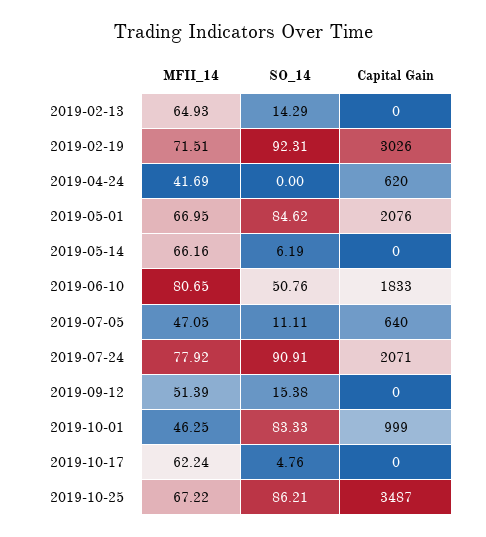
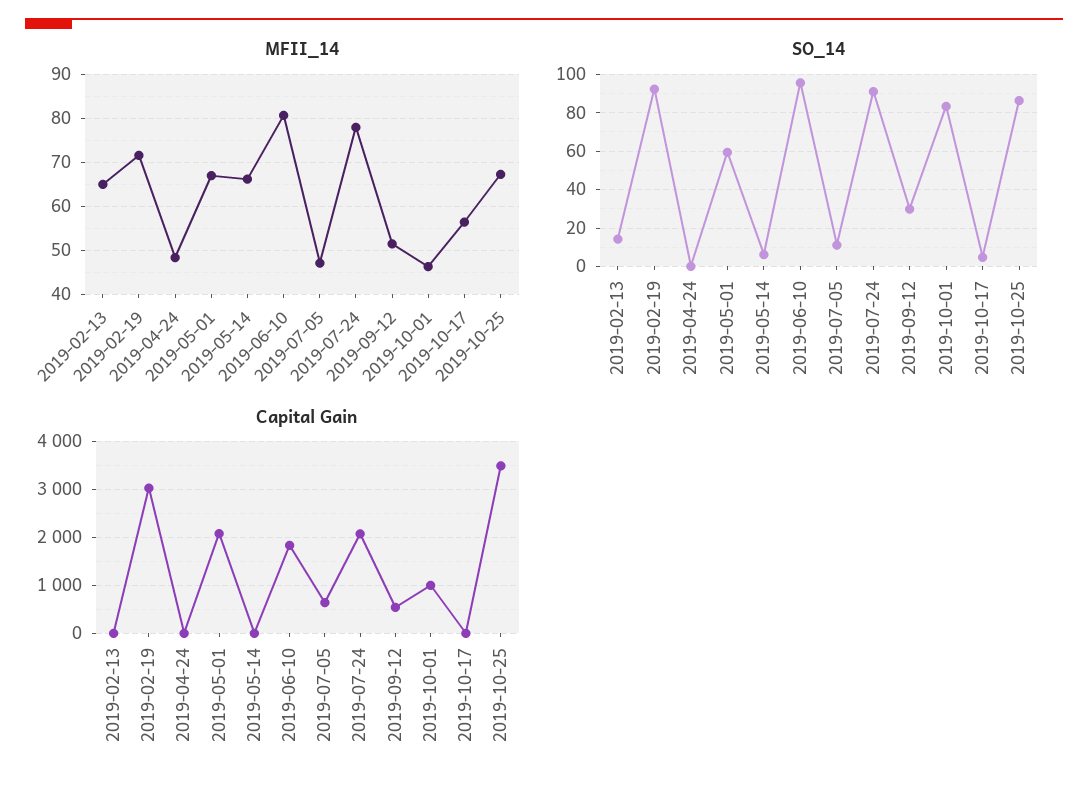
MFII_14, 2019-04-24: 41.69 -> 48
Capital Gain, 2019-04-24: 620 -> 0
SO_14, 2019-05-01: 84.62 -> 60
SO_14, 2019-06-10: 50.76 -> 95
SO_14, 2019-09-12: 15.38 -> 30
Capital Gain, 2019-09-12: 0 -> 600
MFII_14, 2019-10-17: 62.24 -> 56

